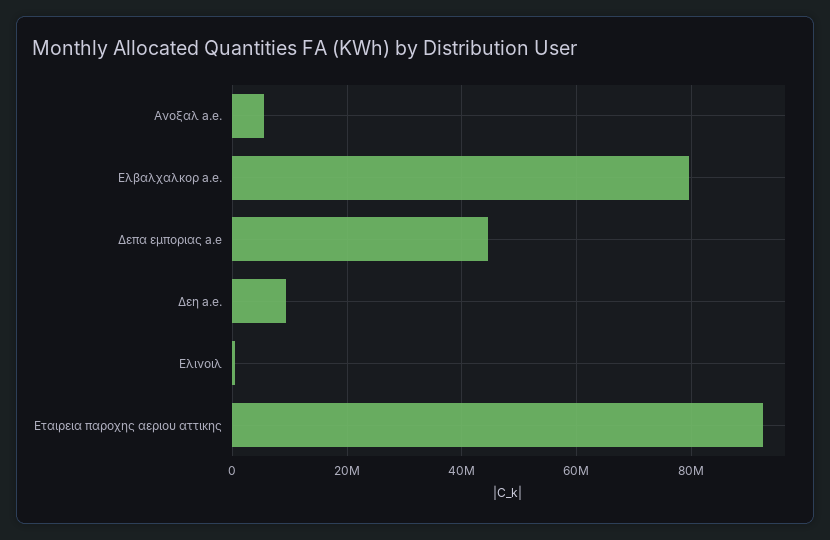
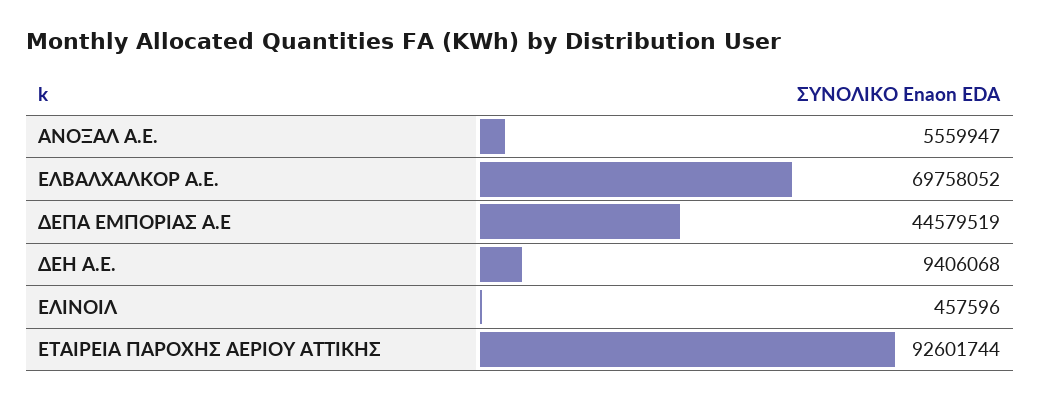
Ελβαλχαλκορ a.e.: 80000000 -> 69758052

